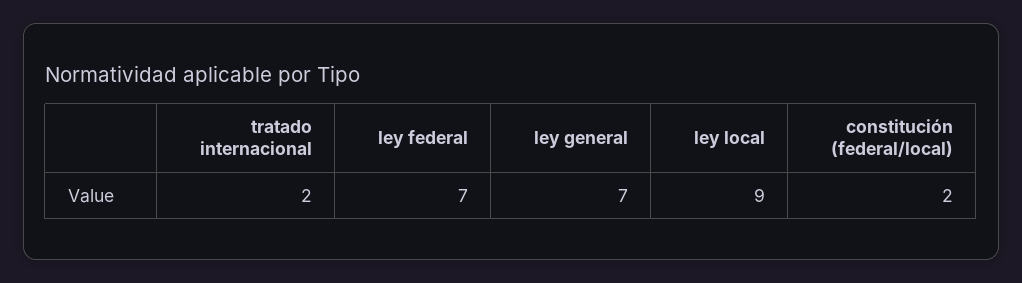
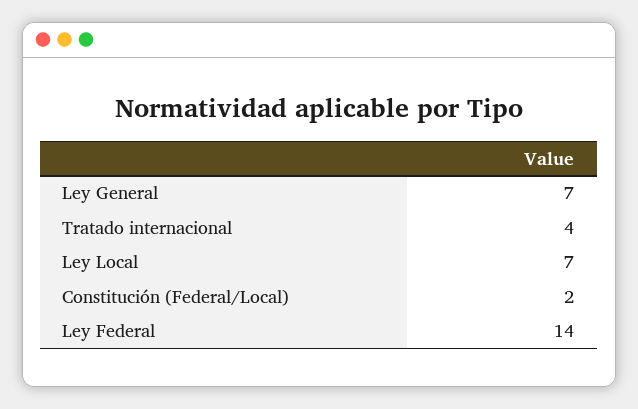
tratado internacional: 2 -> 4
ley federal: 7 -> 14
ley local: 9 -> 7

